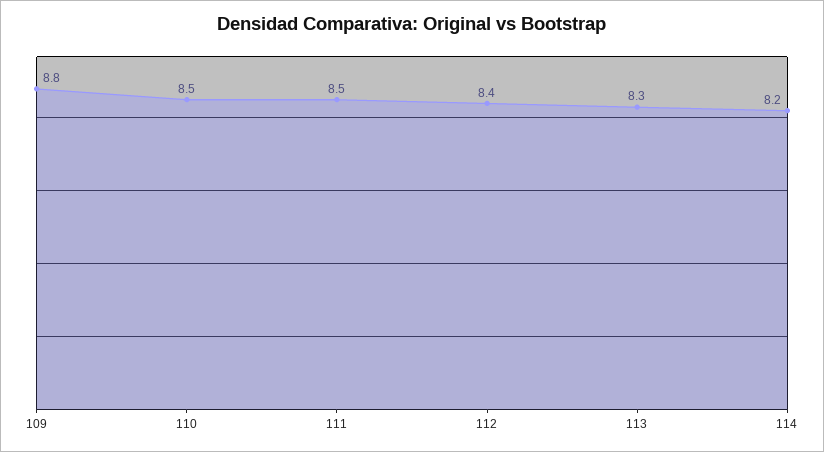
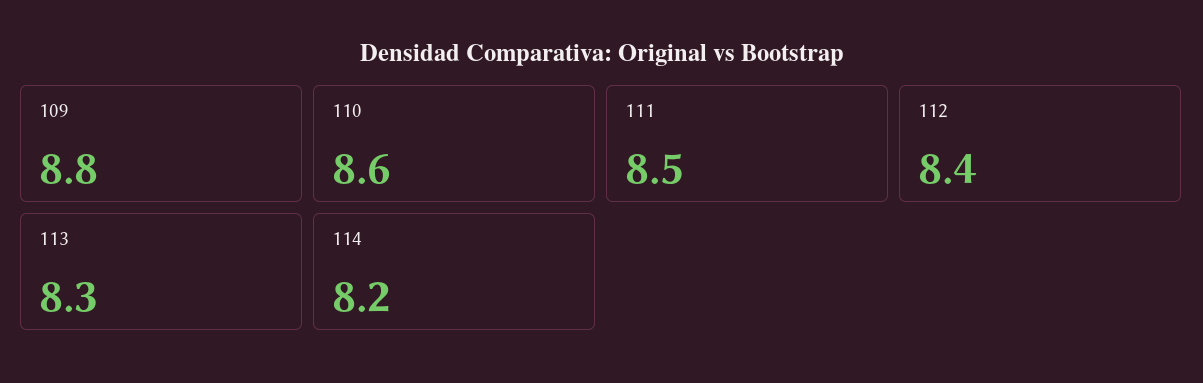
110: 8.5 -> 8.6

